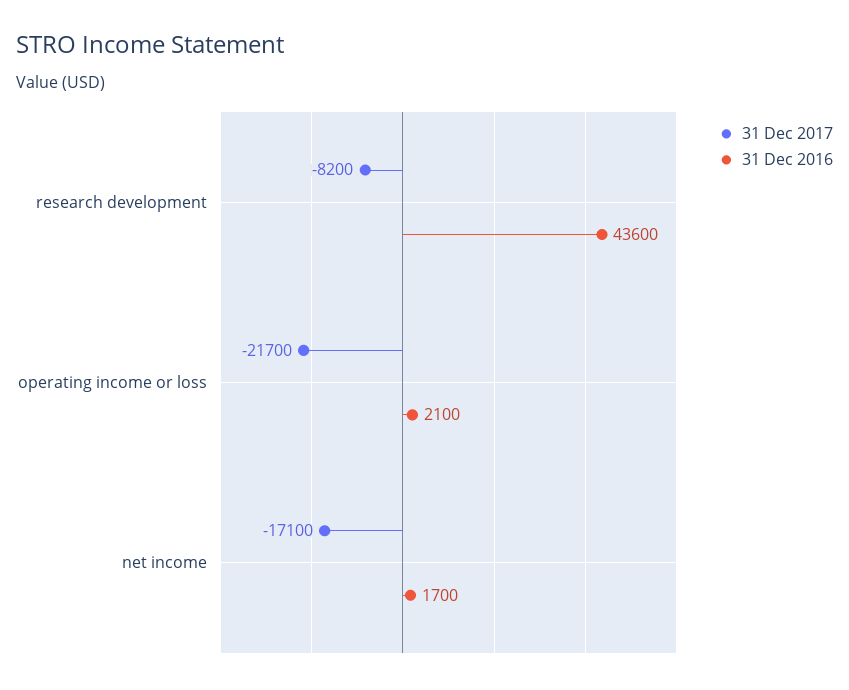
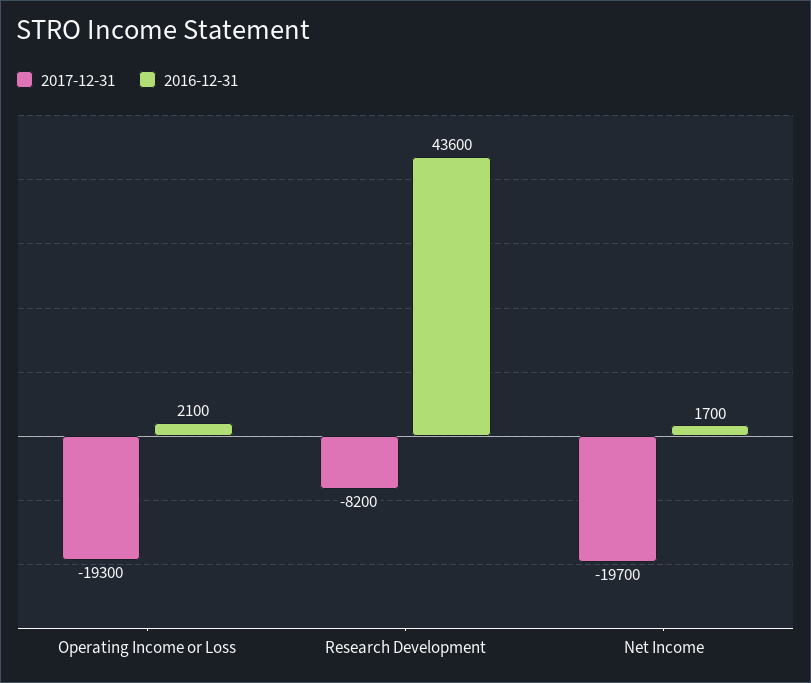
31 Dec 2017, operating income or loss: -21700 -> -19300
31 Dec 2017, net income: -17100 -> -19700

